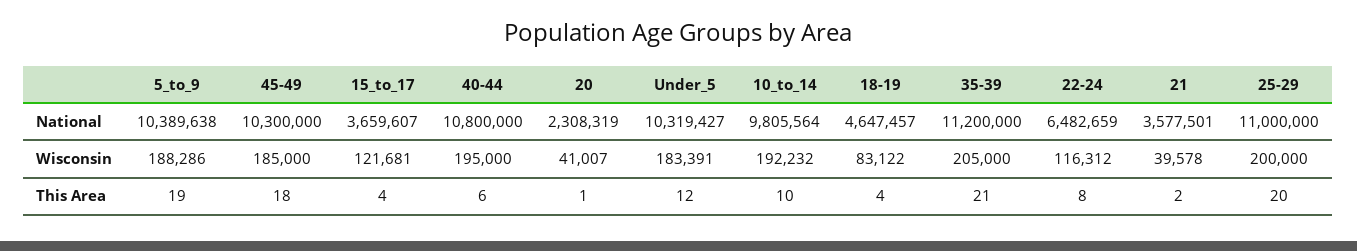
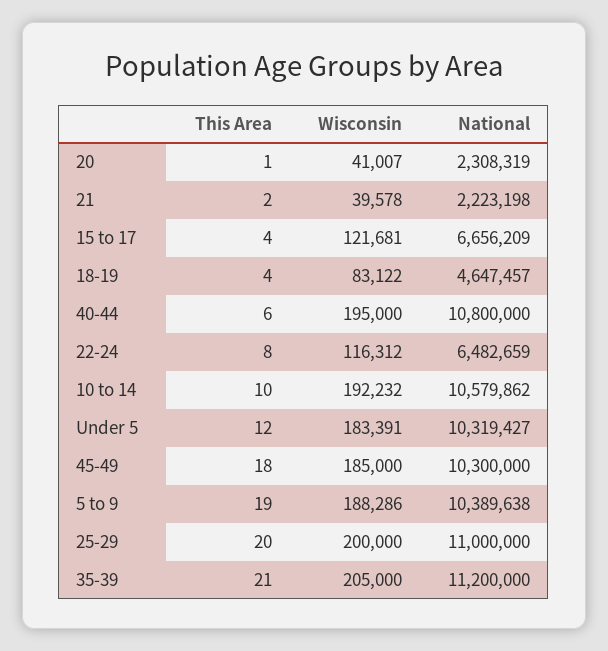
15_to_17, National: 3659607 -> 6656209
10_to_14, National: 9805564 -> 10579862
21, National: 3577501 -> 2223198

